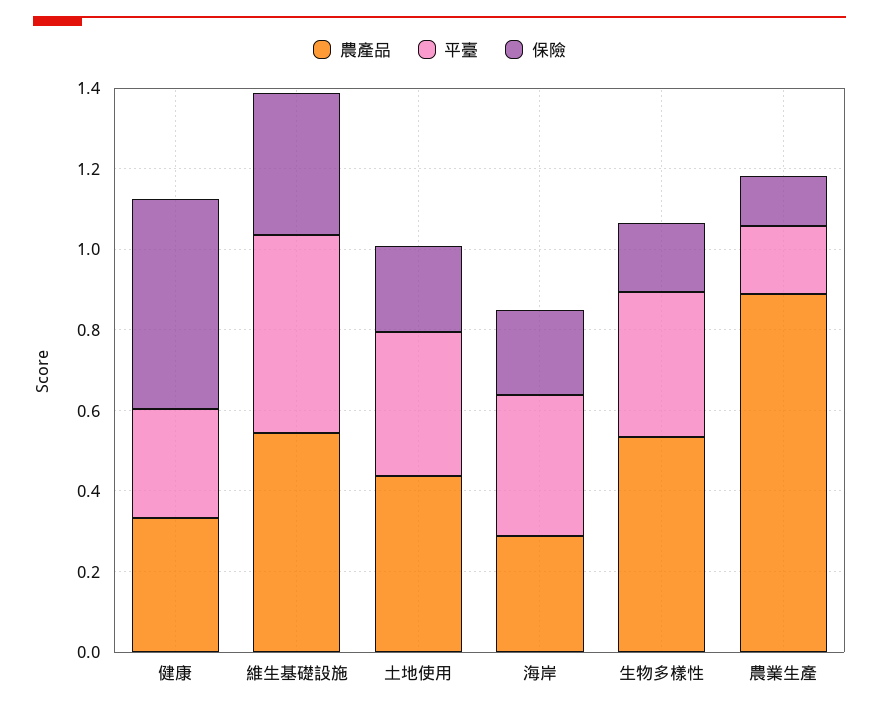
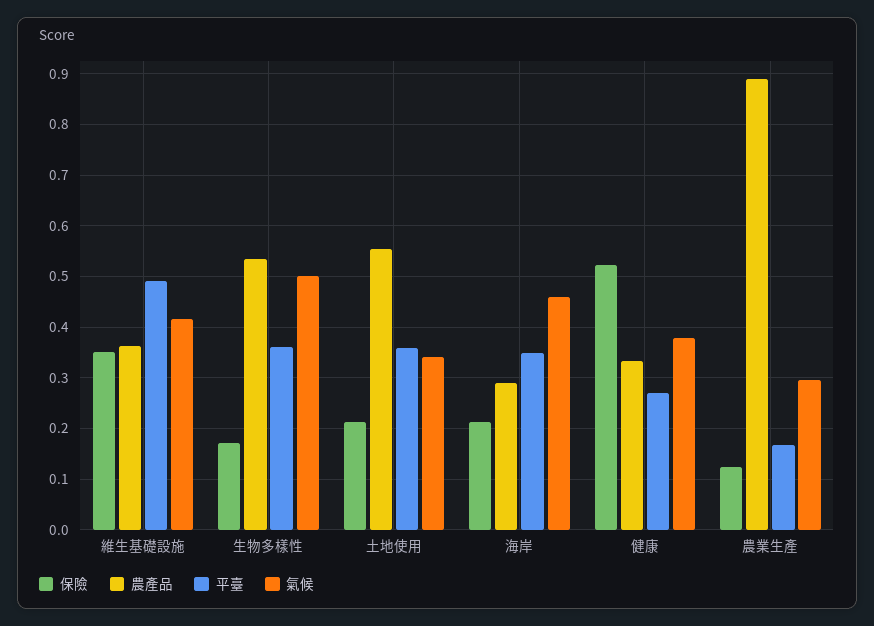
農產品, 維生基礎設施: 0.55 -> 0.36
農產品, 土地使用: 0.45 -> 0.56
氣候, 維生基礎設施: none -> 0.42
氣候, 生物多樣性: none -> 0.5
氣候, 土地使用: none -> 0.34
氣候, 海岸: none -> 0.46
氣候, 健康: none -> 0.38
氣候, 農業生產: none -> 0.3

